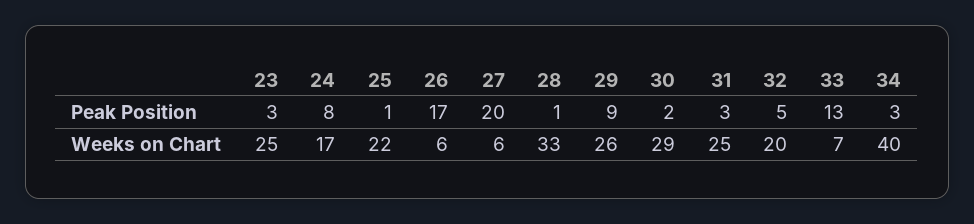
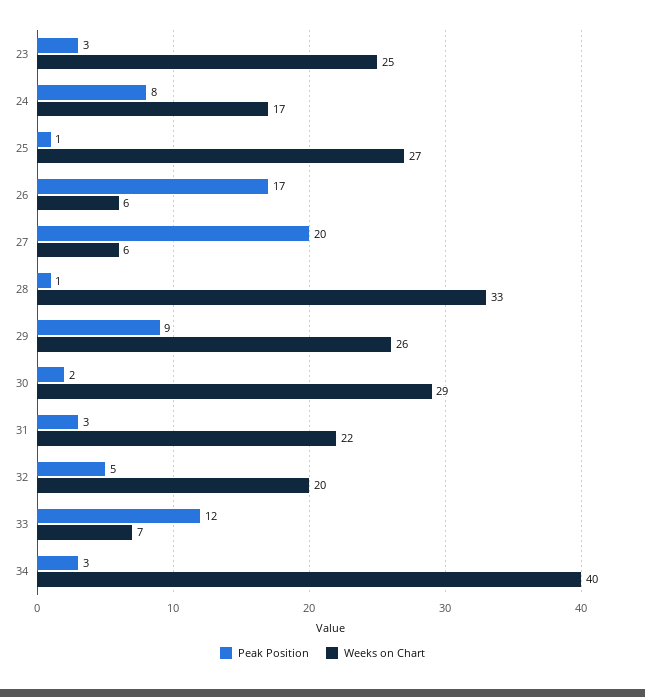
Peak Position, 33: 13 -> 12
Weeks on Chart, 25: 22 -> 27
Weeks on Chart, 31: 25 -> 22

